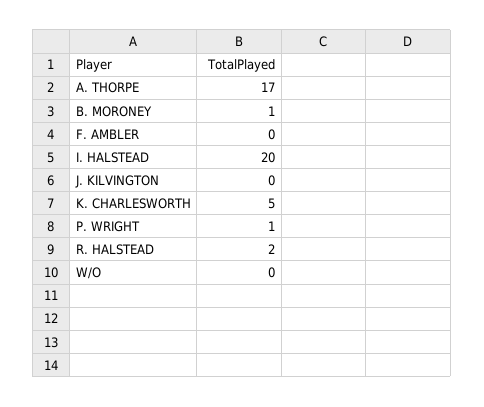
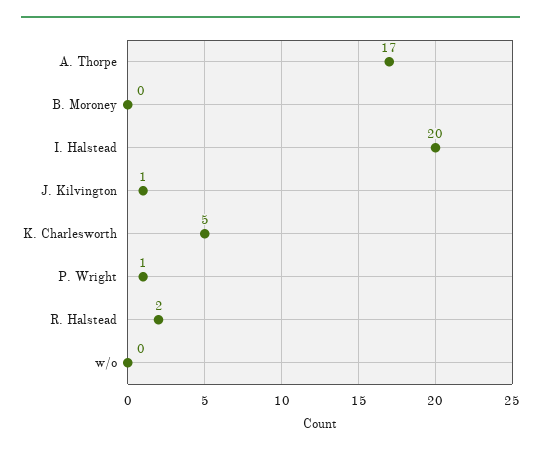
B. MORONEY: 1 -> 0
F. AMBLER: 0 -> none
J. KILVINGTON: 0 -> 1

